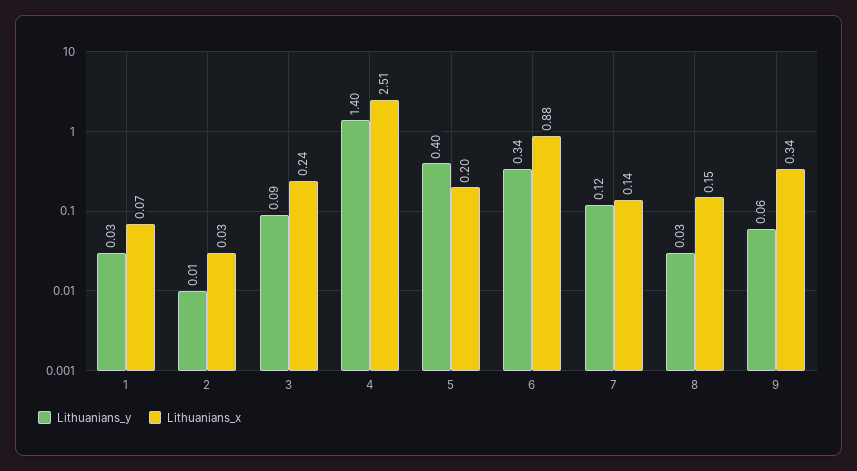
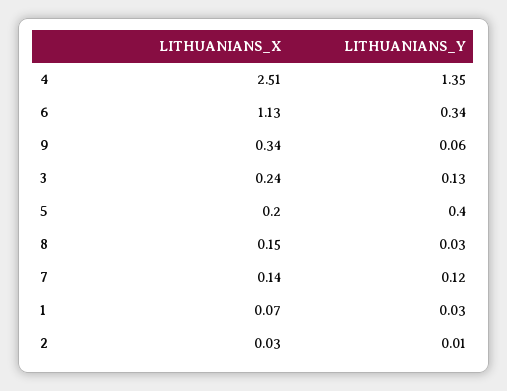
Lithuanians_y, 3: 0.09 -> 0.13
Lithuanians_y, 4: 1.4 -> 1.35
Lithuanians_x, 6: 0.88 -> 1.13

